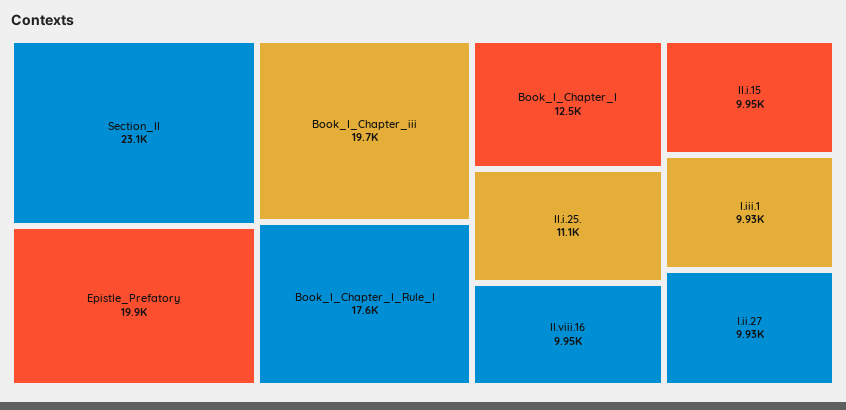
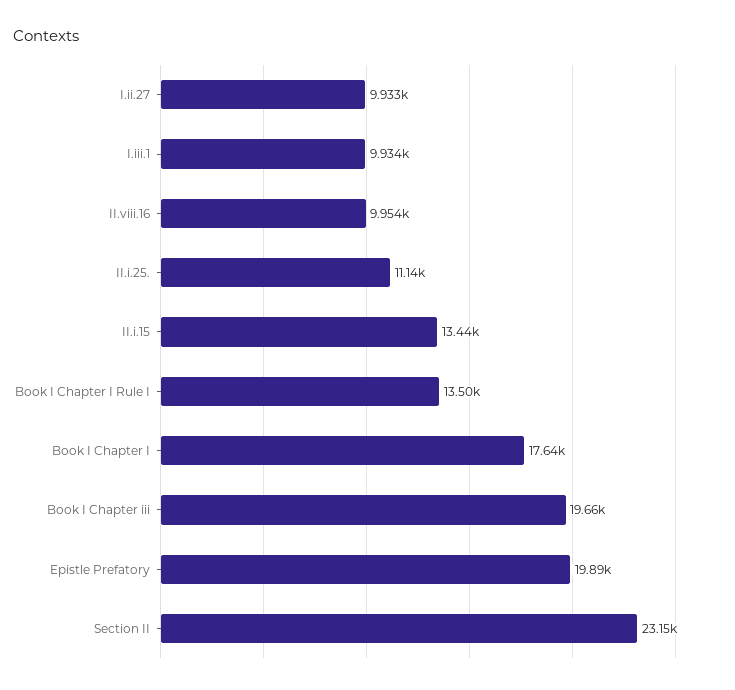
Book_I_Chapter_I_Rule_I: 17600 -> 13500
Book_I_Chapter_I: 12500 -> 17640
II.i.15: 9950 -> 13440

